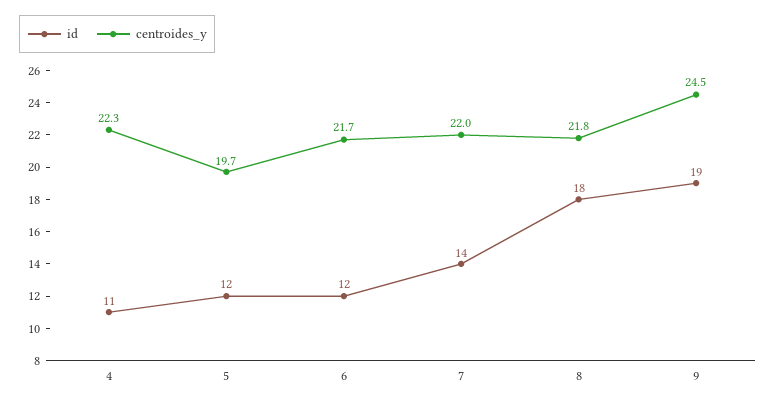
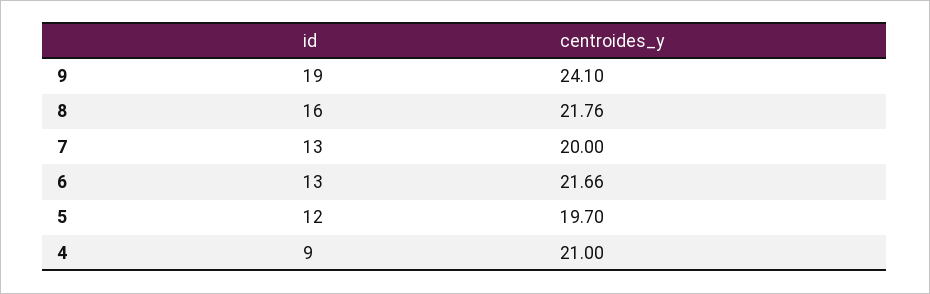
id, 4: 11 -> 9
centroides_y, 4: 22.3 -> 21
id, 6: 12 -> 13
id, 7: 14 -> 13
centroides_y, 7: 22 -> 20
id, 8: 18 -> 16
centroides_y, 9: 24.5 -> 24.1

